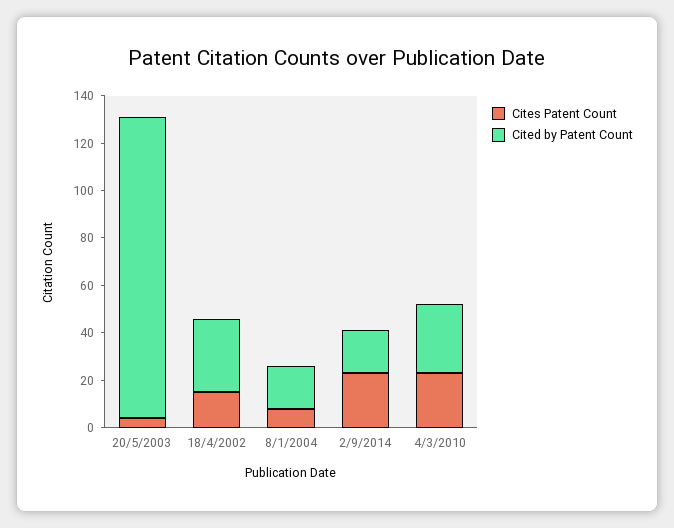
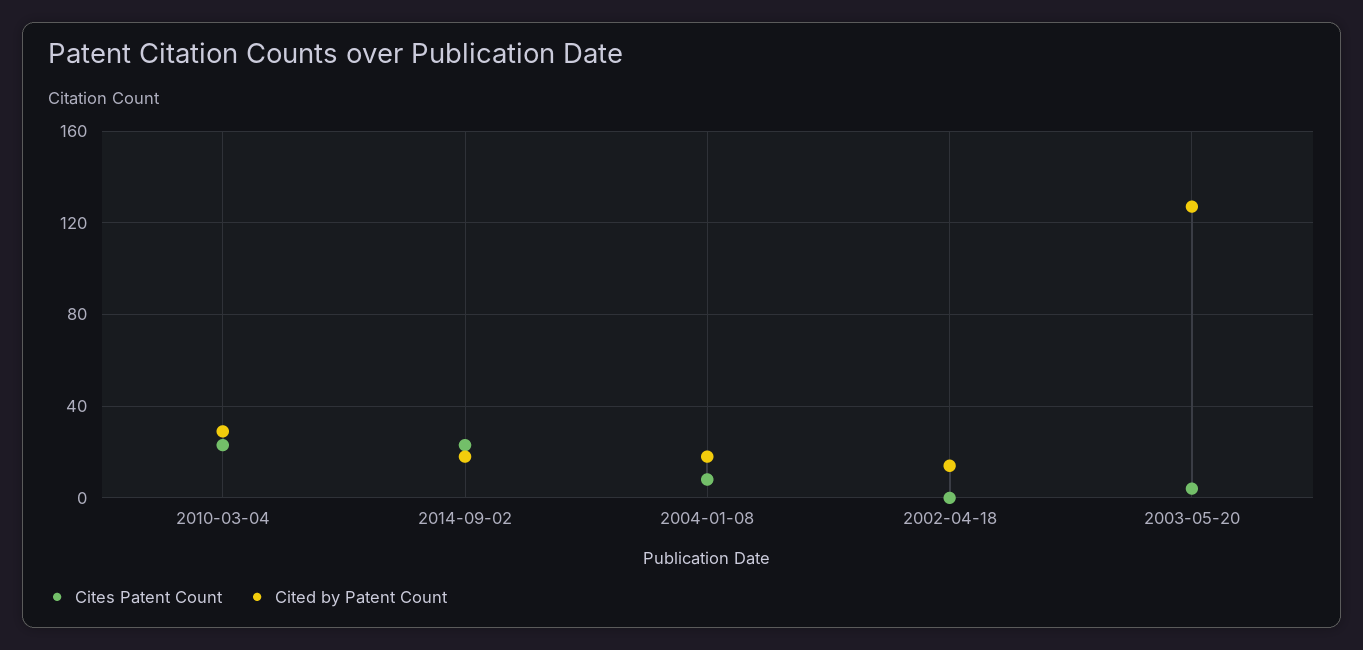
Cites Patent Count, 18/4/2002: 15 -> 0
Cited by Patent Count, 18/4/2002: 30 -> 15

